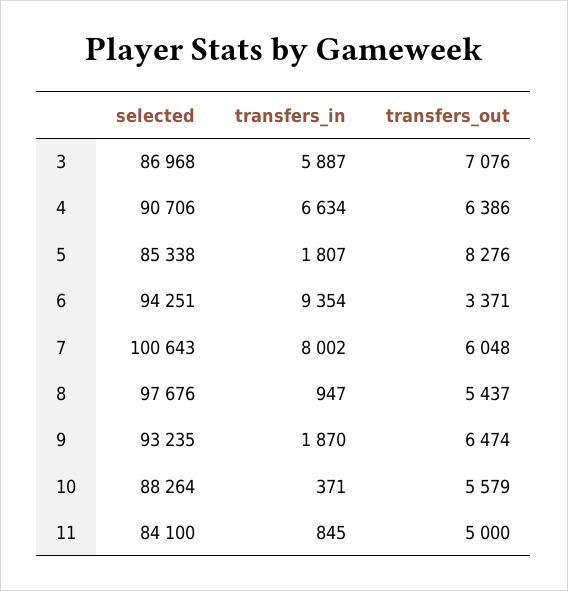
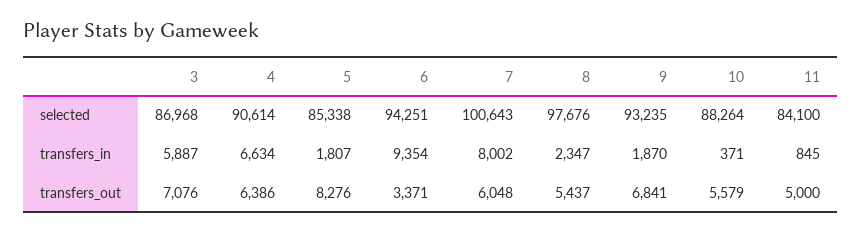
selected, 4: 90706 -> 90614
transfers_in, 8: 947 -> 2347
transfers_out, 9: 6474 -> 6841

